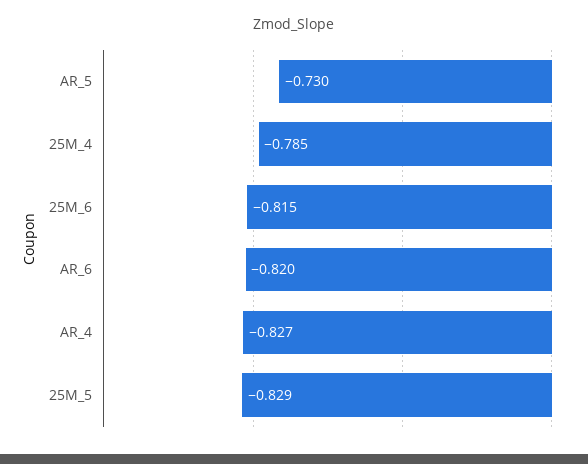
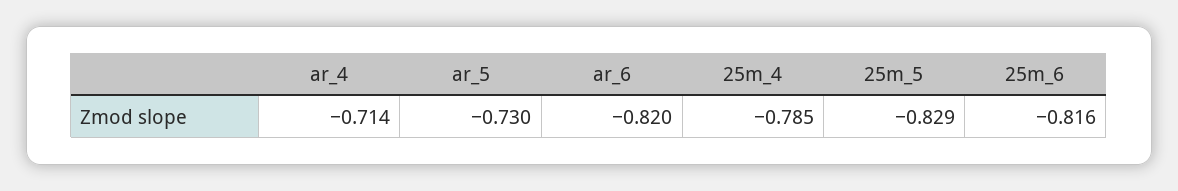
25M_6: -0.815 -> -0.816
AR_4: -0.827 -> -0.714

